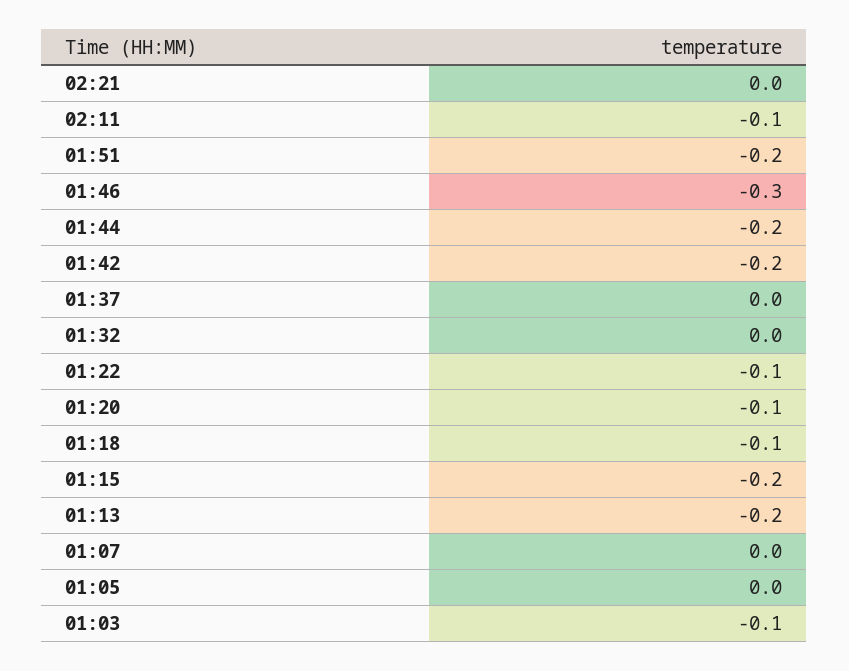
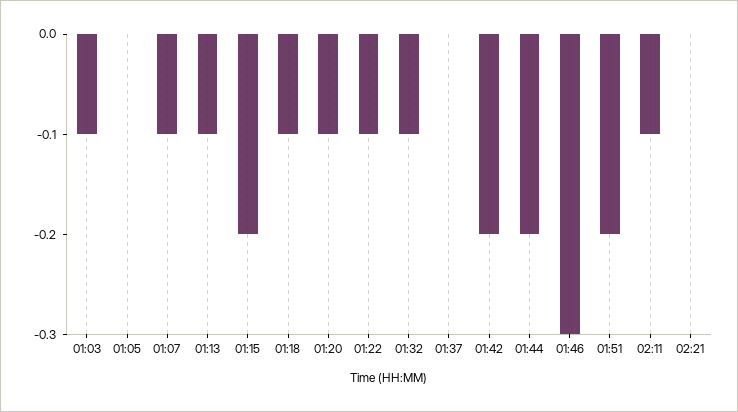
01:32: 0 -> -0.1
01:13: -0.2 -> -0.1
01:07: 0 -> -0.1

